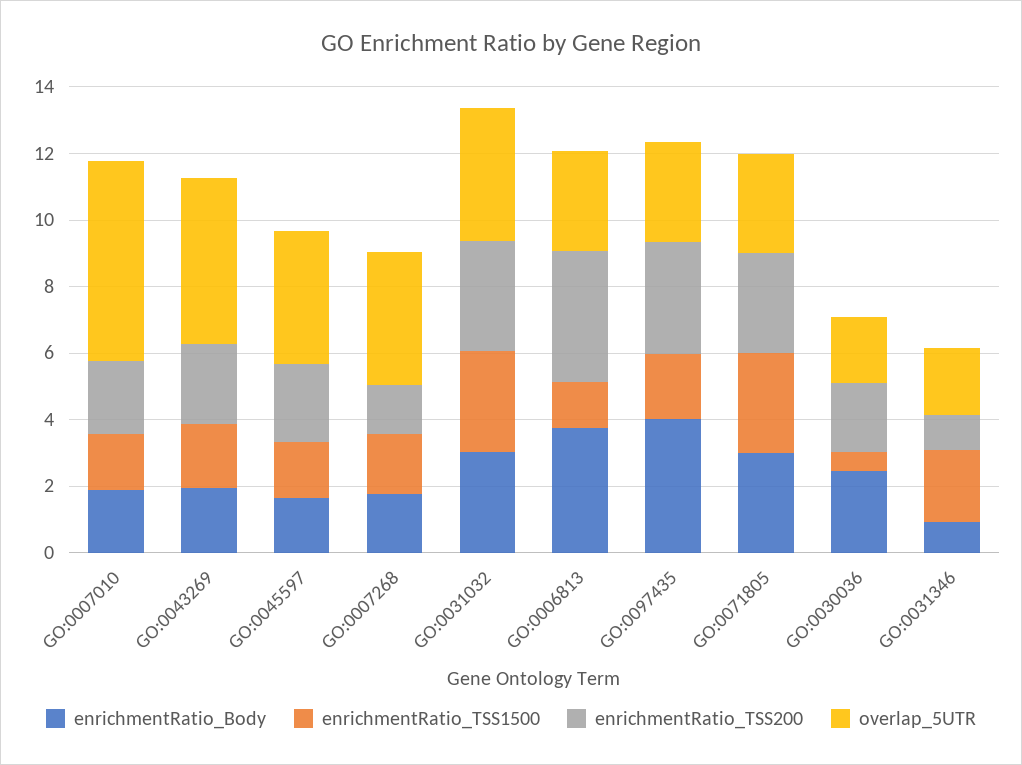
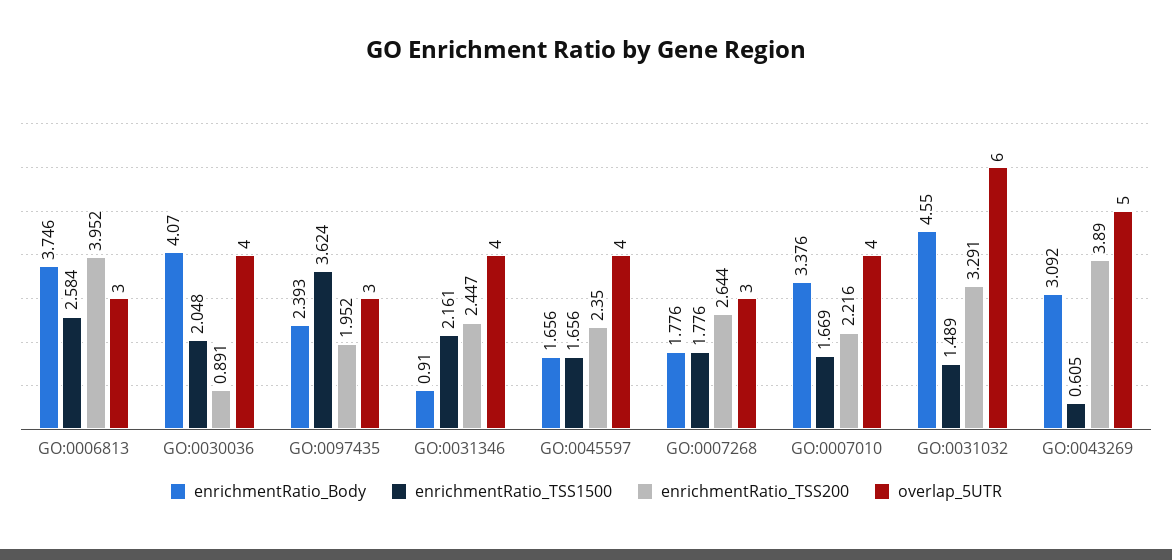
enrichmentRatio_Body, GO:0007010: 2 -> 3.376
overlap_5UTR, GO:0007010: 6 -> 4
enrichmentRatio_Body, GO:0043269: 2 -> 3.092
enrichmentRatio_TSS1500, GO:0043269: 2 -> 0.605
enrichmentRatio_TSS200, GO:0043269: 2.5 -> 3.89
enrichmentRatio_TSS200, GO:0007268: 1.5 -> 2.644
overlap_5UTR, GO:0007268: 4 -> 3
enrichmentRatio_Body, GO:0031032: 3 -> 4.55
enrichmentRatio_TSS1500, GO:0031032: 3 -> 1.489
overlap_5UTR, GO:0031032: 4 -> 6
enrichmentRatio_TSS1500, GO:0006813: 1.5 -> 2.584
enrichmentRatio_Body, GO:0097435: 4 -> 2.393
enrichmentRatio_TSS1500, GO:0097435: 2 -> 3.624
enrichmentRatio_TSS200, GO:0097435: 3.5 -> 1.952
enrichmentRatio_Body, GO:0071805: 3 -> none
enrichmentRatio_TSS1500, GO:0071805: 3 -> none
enrichmentRatio_TSS200, GO:0071805: 3 -> none
overlap_5UTR, GO:0071805: 3 -> none
enrichmentRatio_Body, GO:0030036: 2.5 -> 4.07
enrichmentRatio_TSS1500, GO:0030036: 0.5 -> 2.048
enrichmentRatio_TSS200, GO:0030036: 2 -> 0.891
overlap_5UTR, GO:0030036: 2 -> 4
enrichmentRatio_TSS200, GO:0031346: 1 -> 2.447
overlap_5UTR, GO:0031346: 2 -> 4

